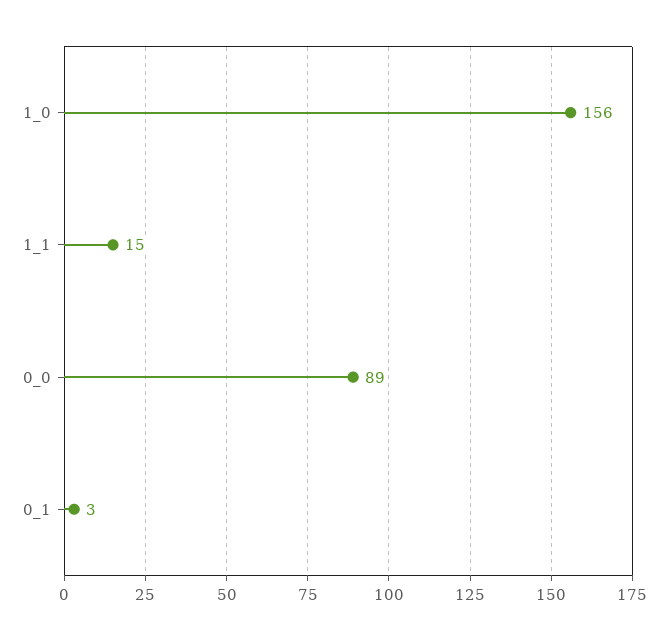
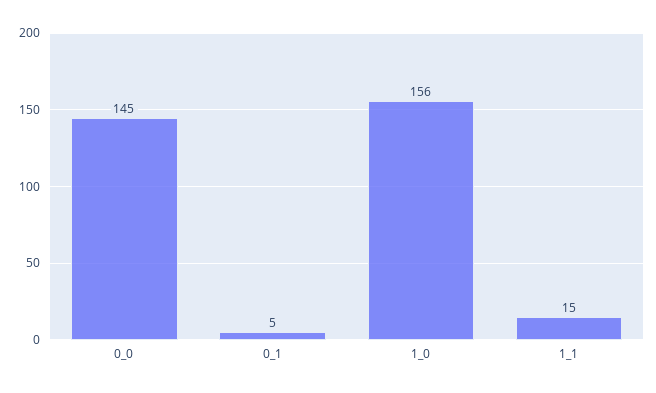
0_0: 89 -> 145
0_1: 3 -> 5

